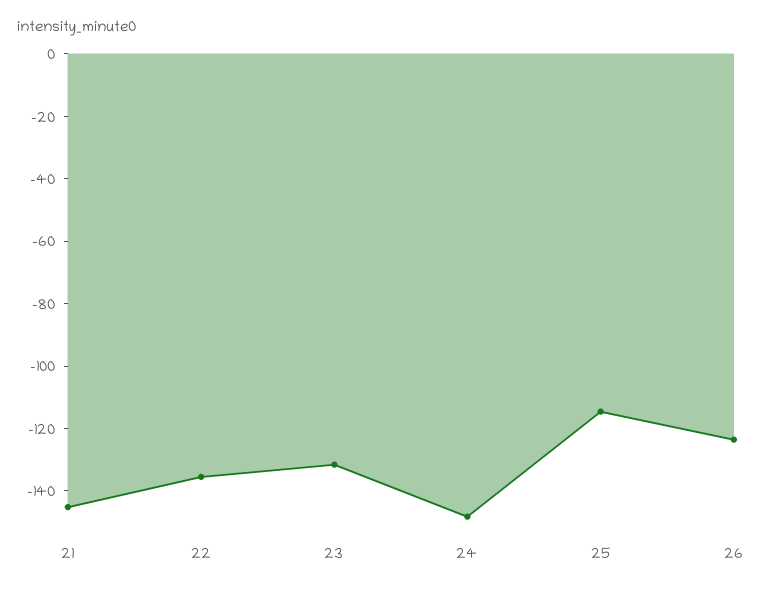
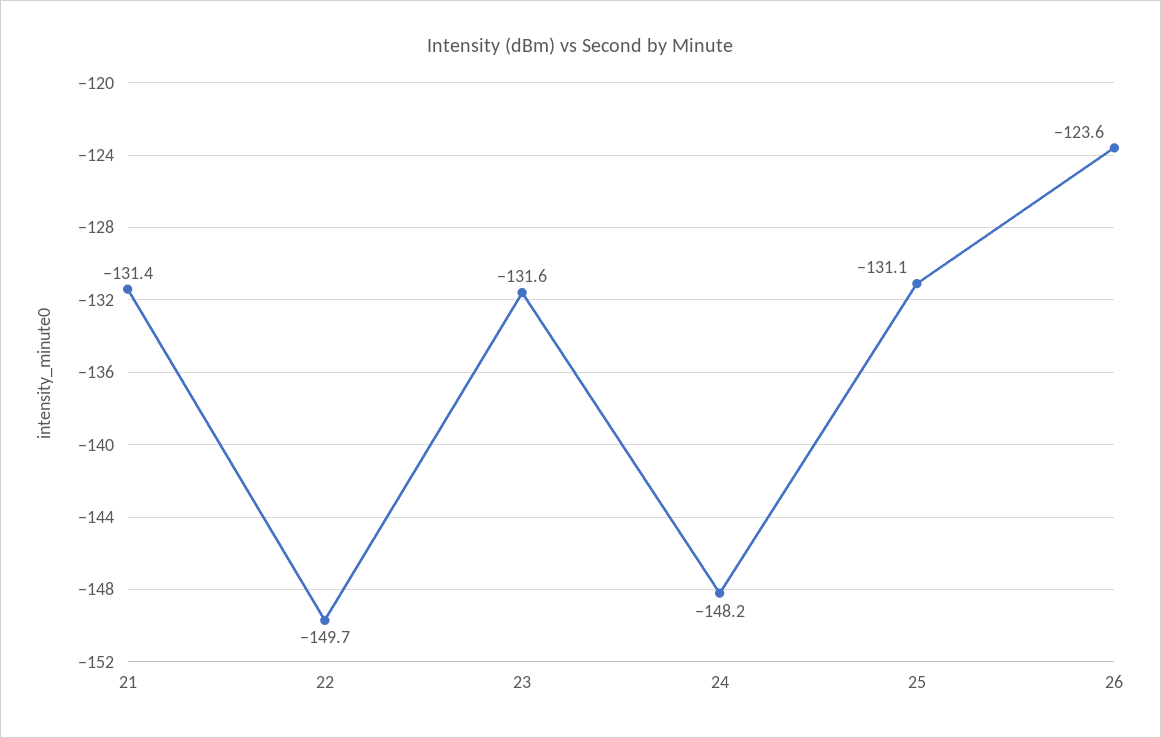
21: -145 -> -131.4
22: -135 -> -149.7
25: -115 -> -131.1

